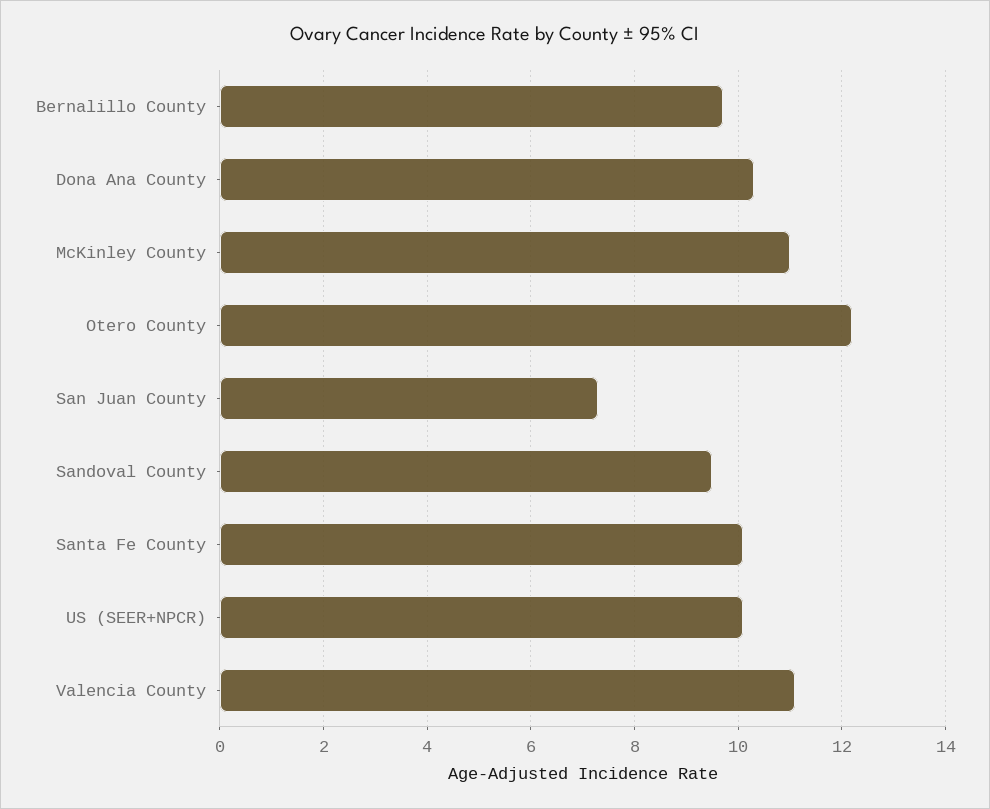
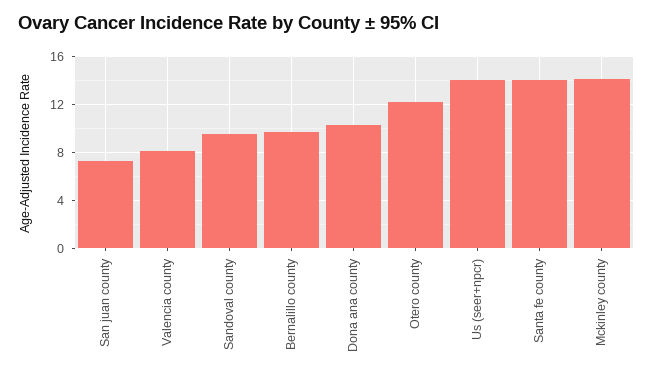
McKinley County: 11 -> 14
Santa Fe County: 10 -> 14
US (SEER+NPCR): 10 -> 14
Valencia County: 11 -> 8

